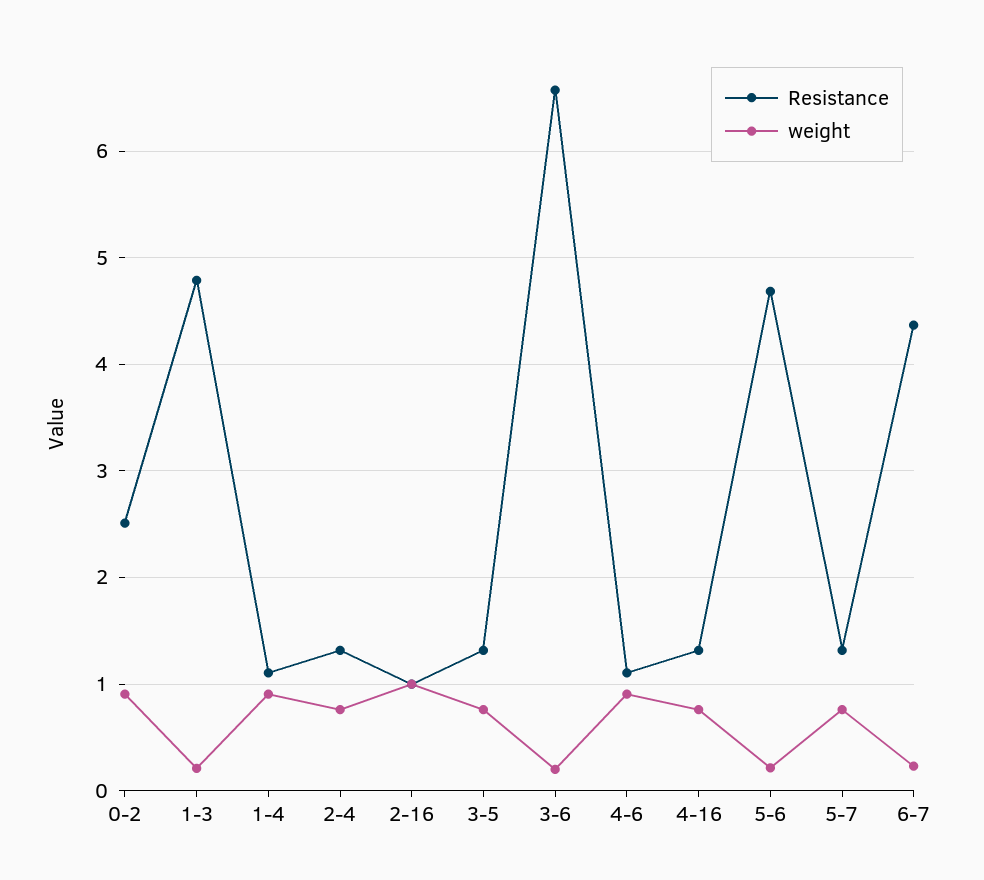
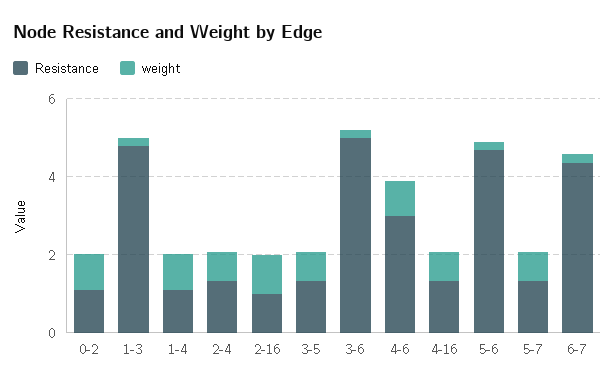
Resistance, 0-2: 2.5 -> 1
Resistance, 3-6: 6.6 -> 5
Resistance, 4-6: 1.1 -> 3

